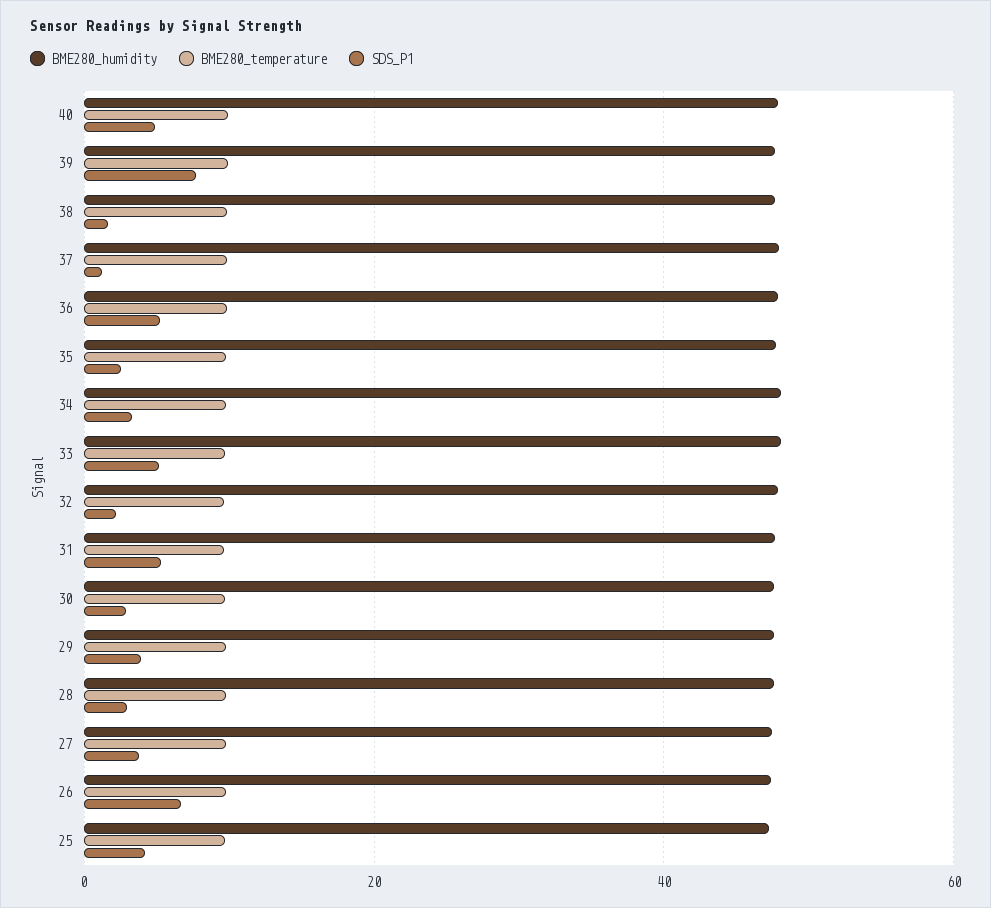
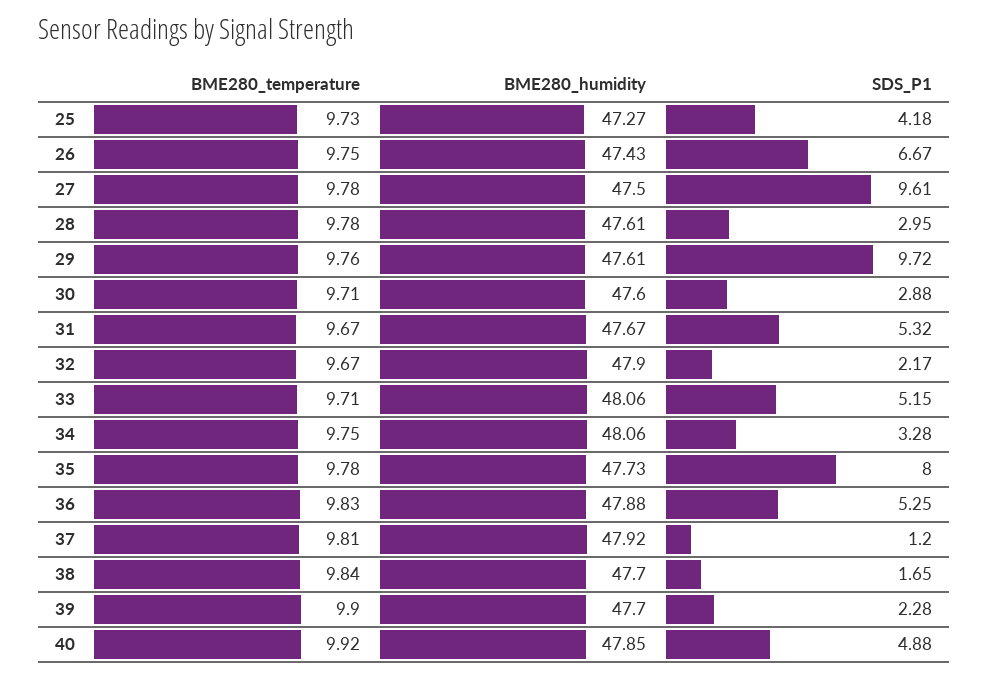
SDS_P1, 39: 8 -> 2.28
SDS_P1, 35: 2 -> 8
SDS_P1, 29: 4 -> 9.72
SDS_P1, 27: 4 -> 9.61

